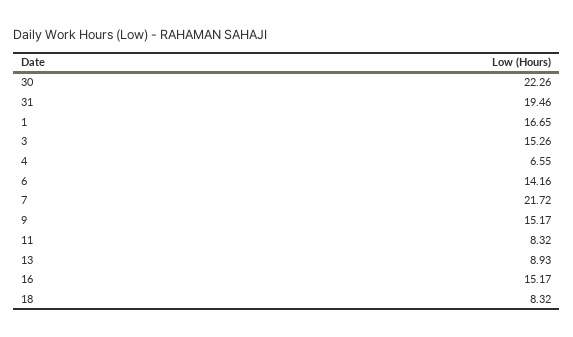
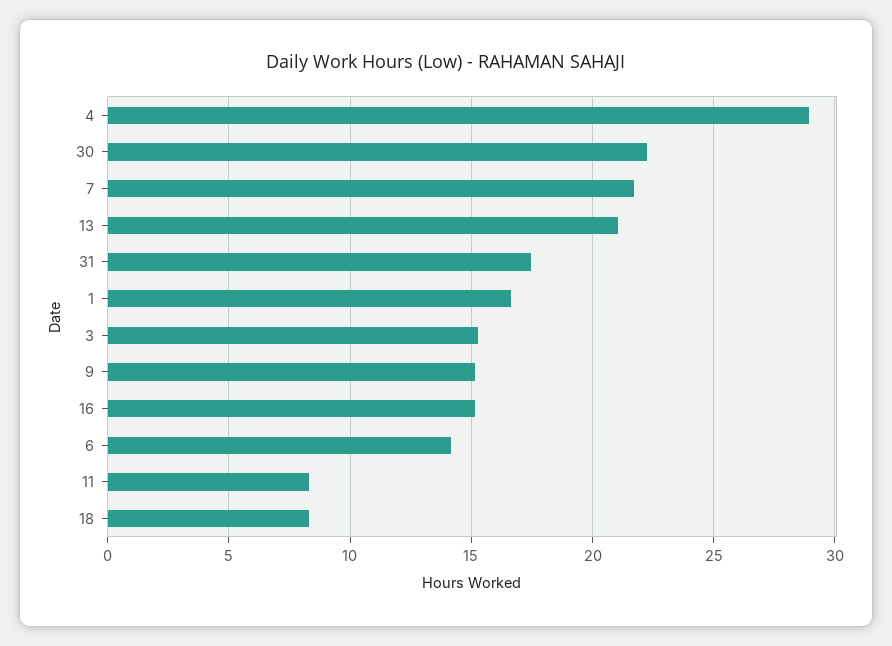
31: 19.46 -> 17.5
4: 6.55 -> 29
13: 8.93 -> 21

